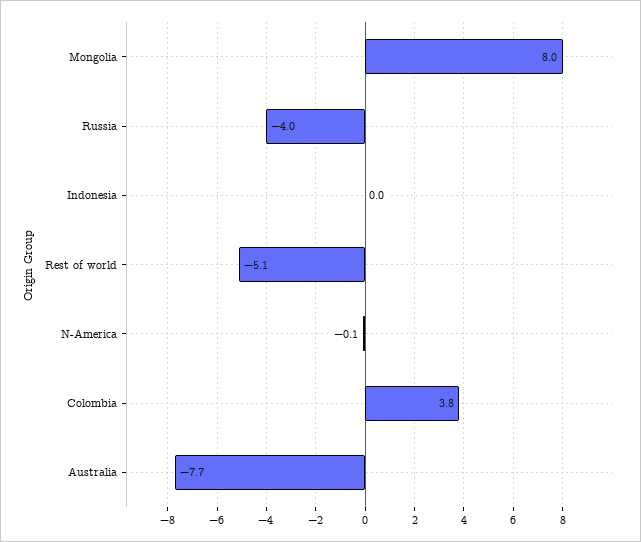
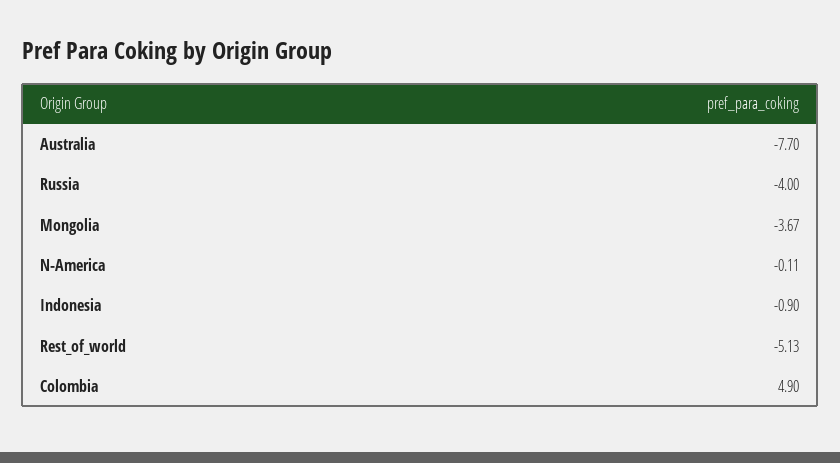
Mongolia: 8 -> -3.67
Indonesia: 0 -> -0.9
Colombia: 3.8 -> 4.9

